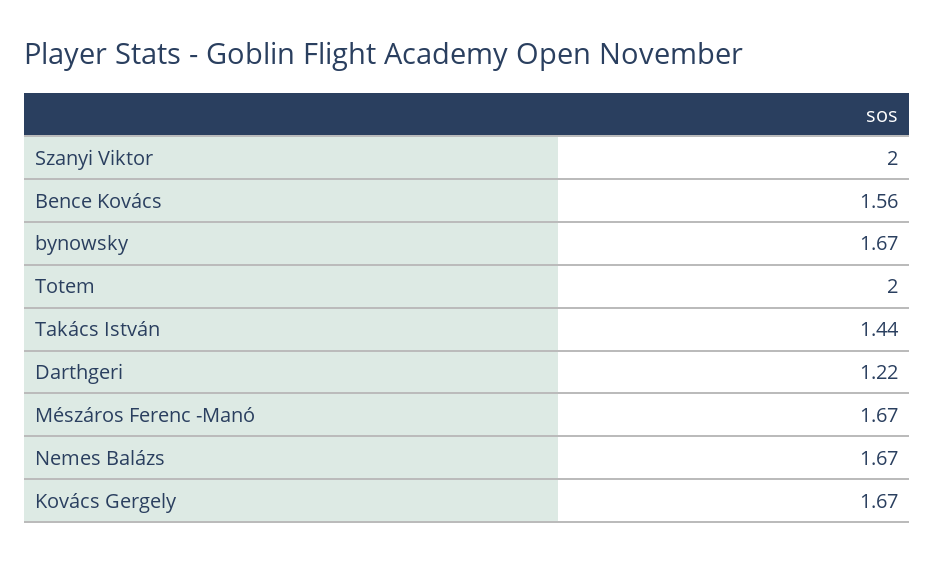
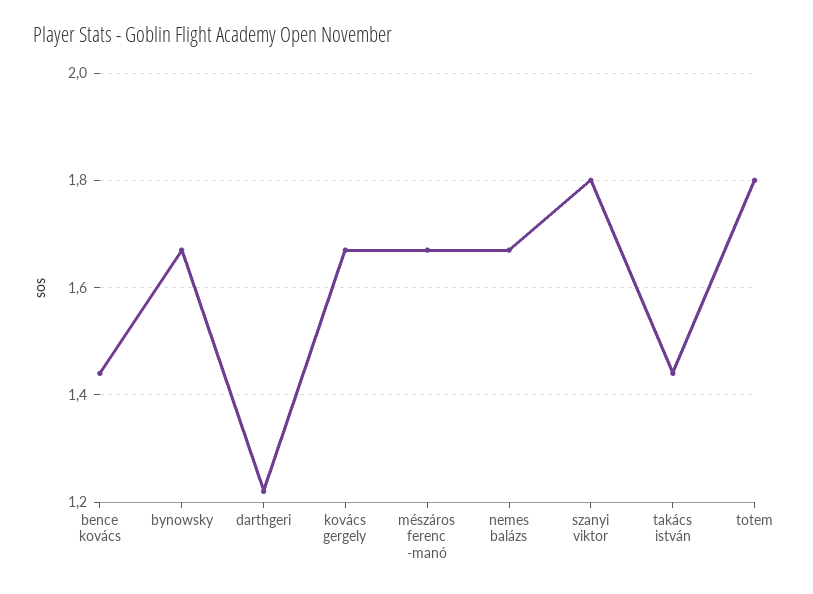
Szanyi Viktor: 2 -> 1.8
Bence Kovács: 1.56 -> 1.45
Totem: 2 -> 1.8

